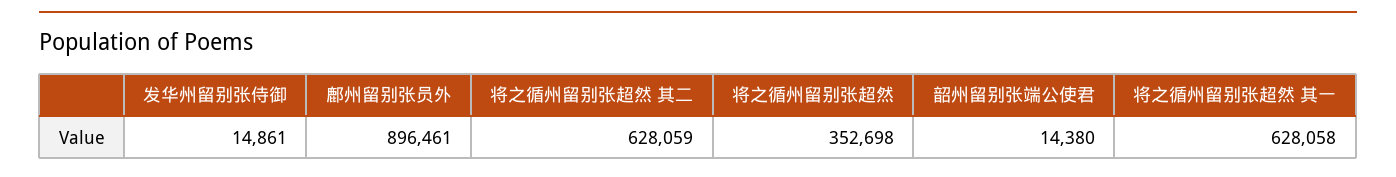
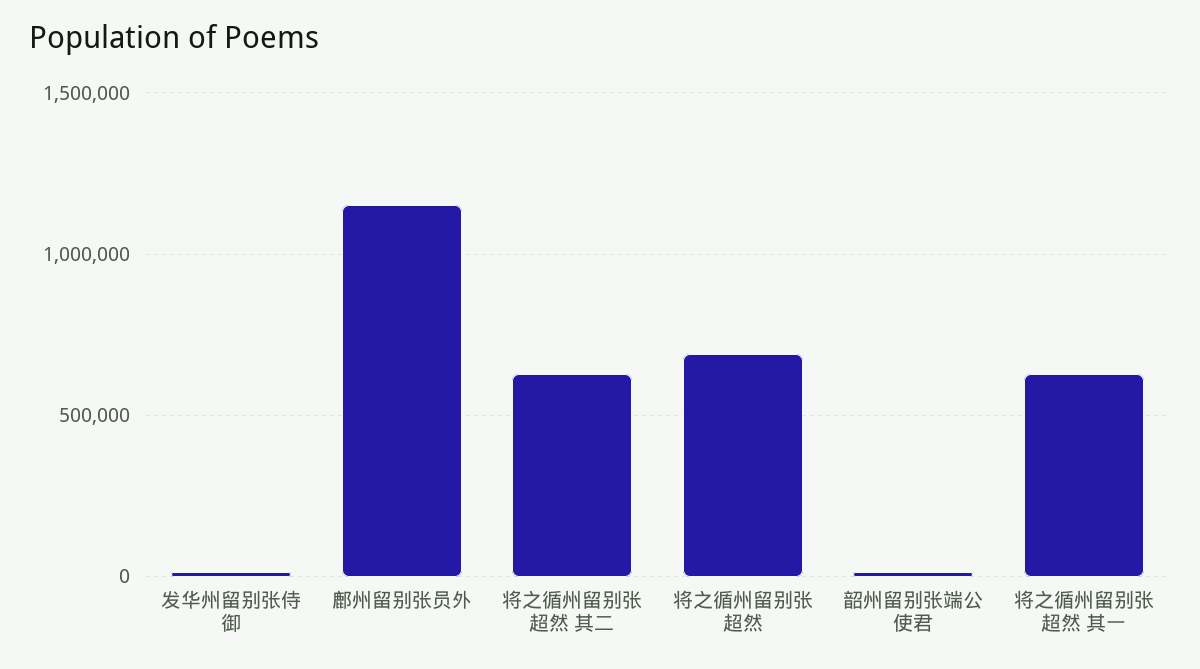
鄜州留别张员外: 896461 -> 1150000
将之循州留别张超然: 352698 -> 700000

